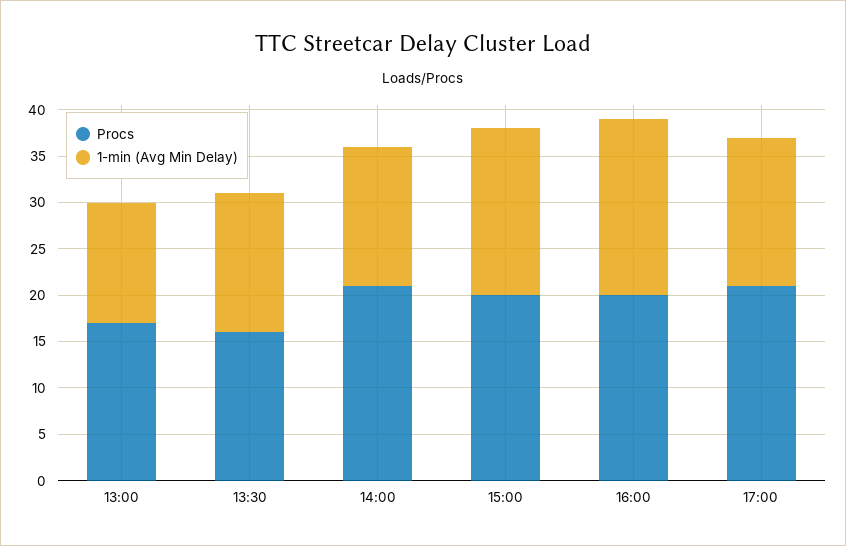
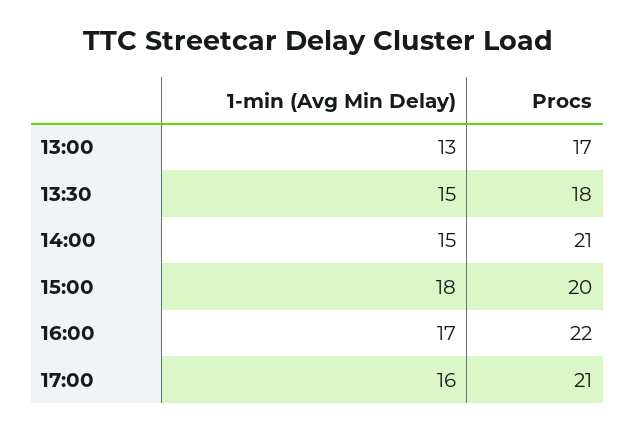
Procs, 13:30: 16 -> 18
Procs, 16:00: 20 -> 22
1-min (Avg Min Delay), 16:00: 19 -> 17

